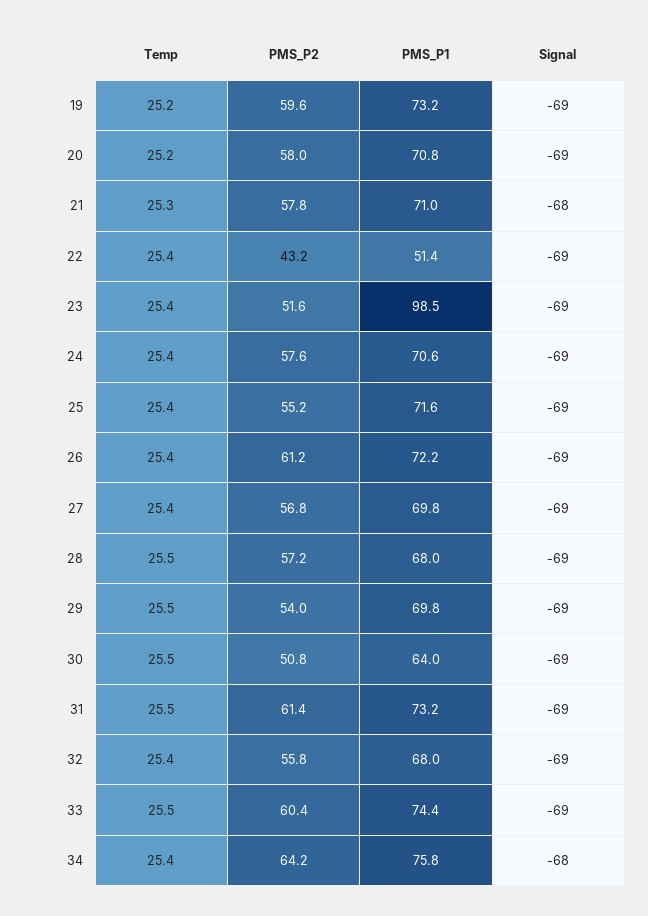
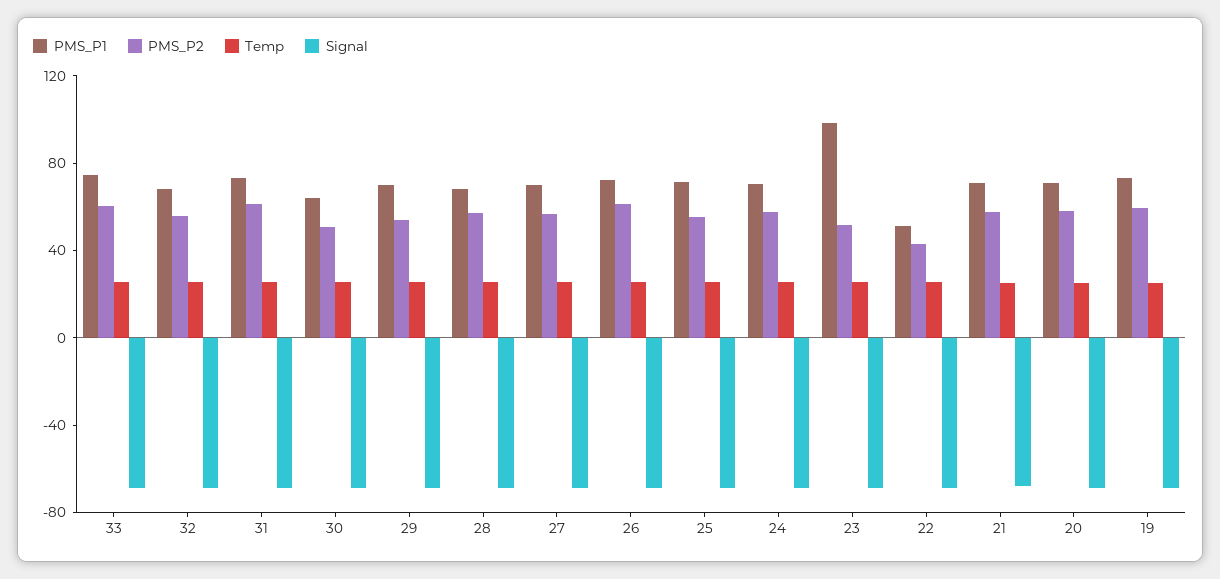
Temp, 34: 25.4 -> none
PMS_P2, 34: 64.2 -> none
PMS_P1, 34: 75.8 -> none
Signal, 34: -68 -> none

